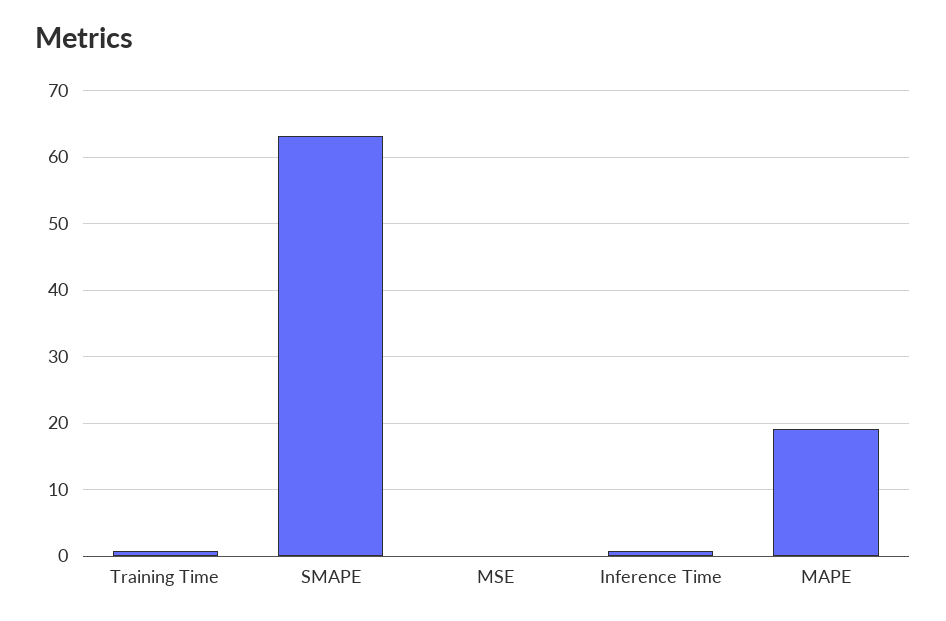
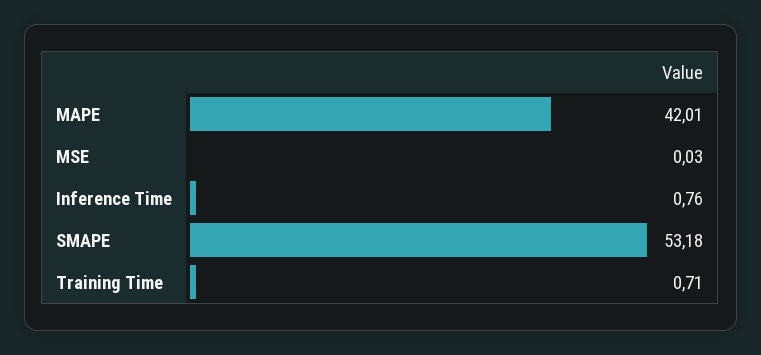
SMAPE: 63 -> 53.18
MAPE: 19 -> 42.01

